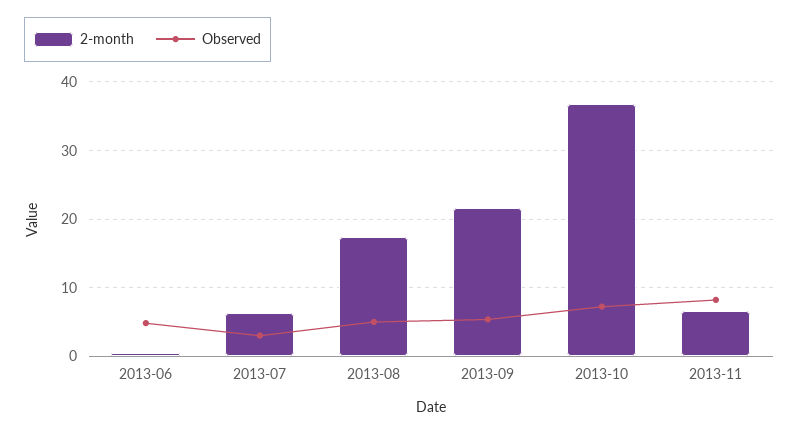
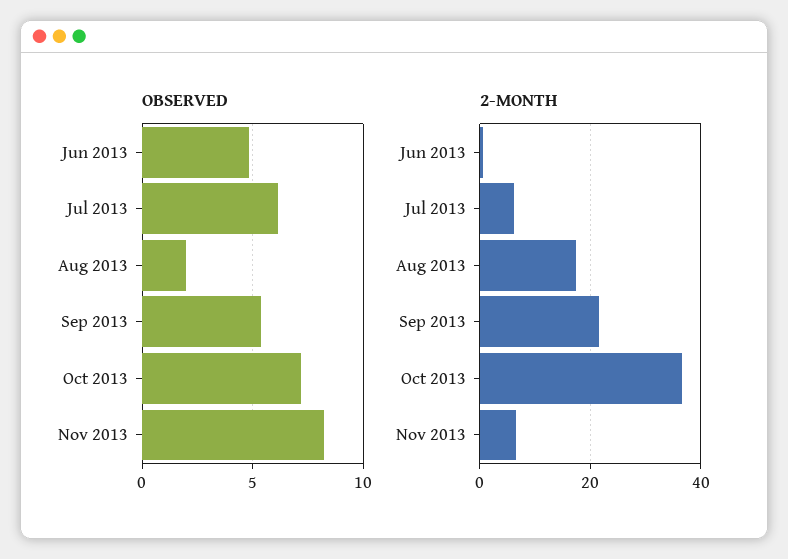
Observed, 2013-07: 3 -> 6
Observed, 2013-08: 5 -> 2

